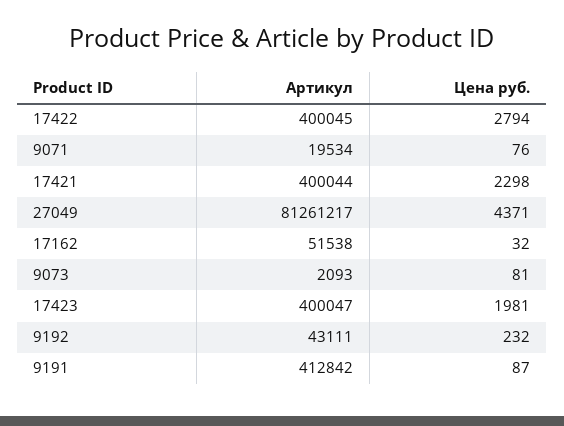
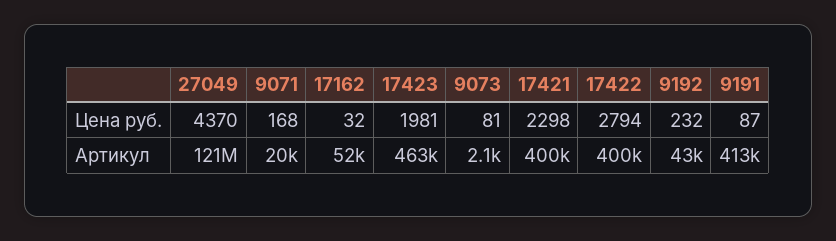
Цена руб., 9071: 76 -> 168
Артикул, 27049: 81261217 -> 121000000
Цена руб., 27049: 4371 -> 4370
Артикул, 17423: 400047 -> 463000

